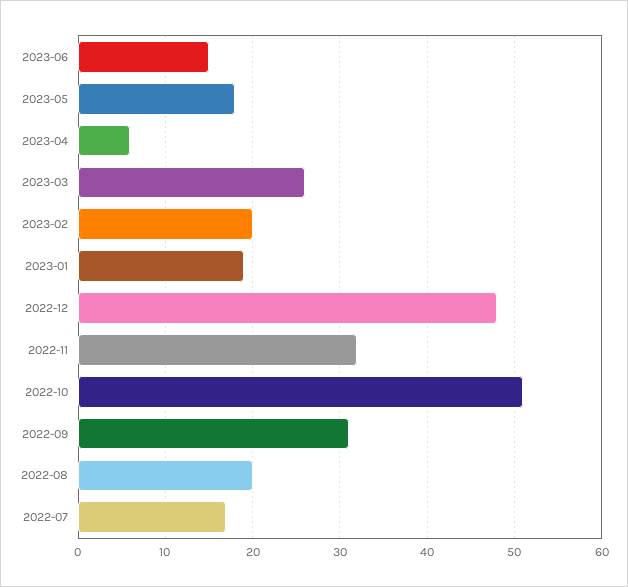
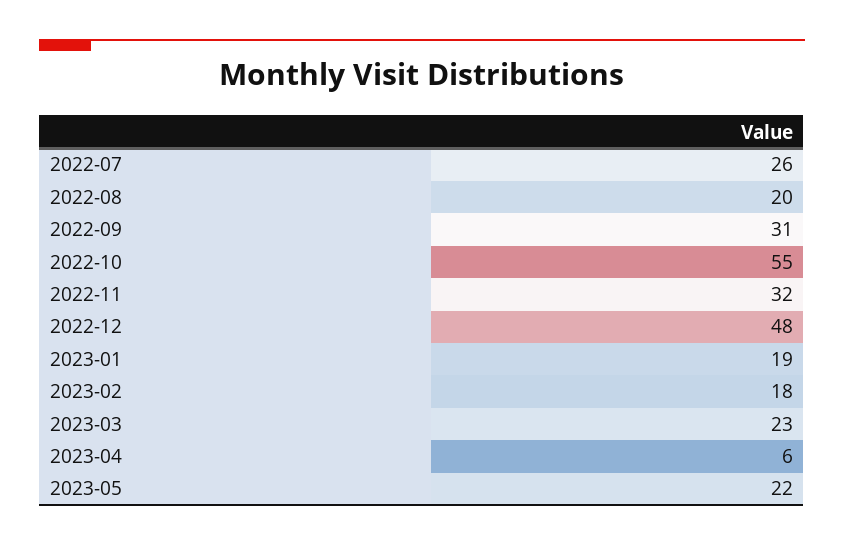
2023-06: 15 -> none
2023-05: 18 -> 22
2023-03: 26 -> 23
2023-02: 20 -> 18
2022-10: 51 -> 55
2022-07: 17 -> 26

